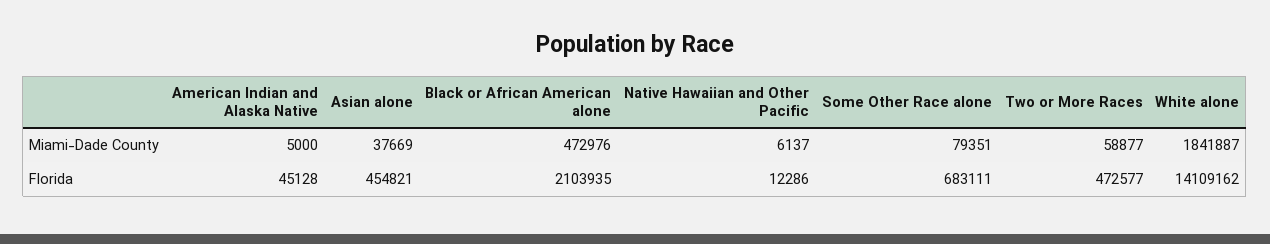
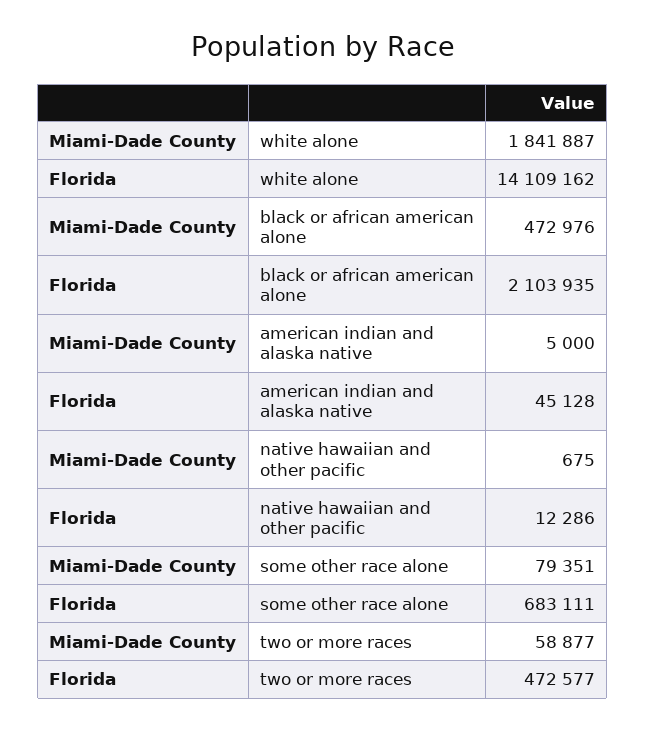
Asian alone, Miami-Dade County: 37669 -> none
Native Hawaiian and Other Pacific, Miami-Dade County: 6137 -> 675
Asian alone, Florida: 454821 -> none

